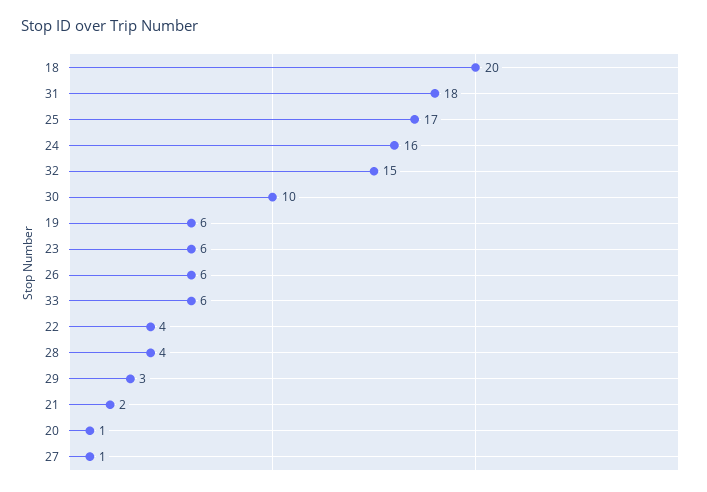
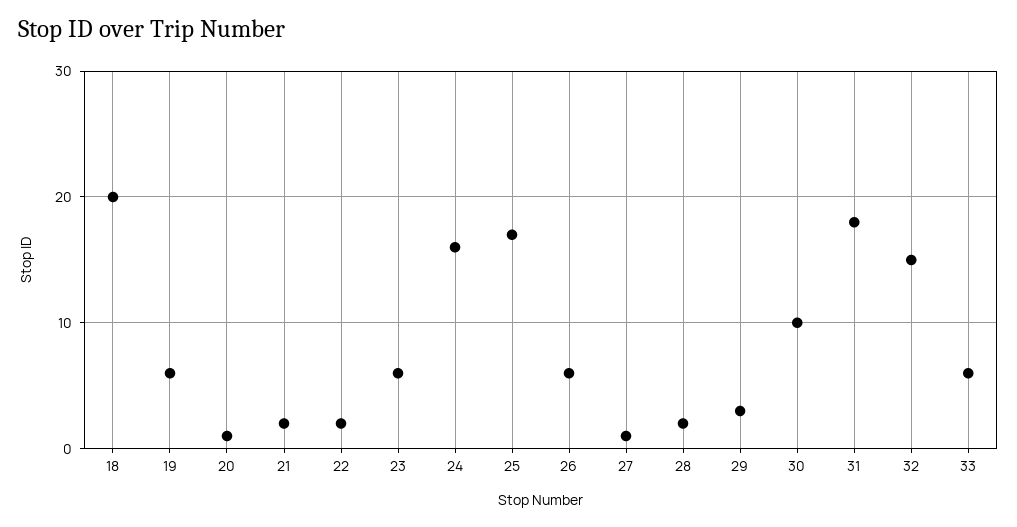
22: 4 -> 2
28: 4 -> 2

